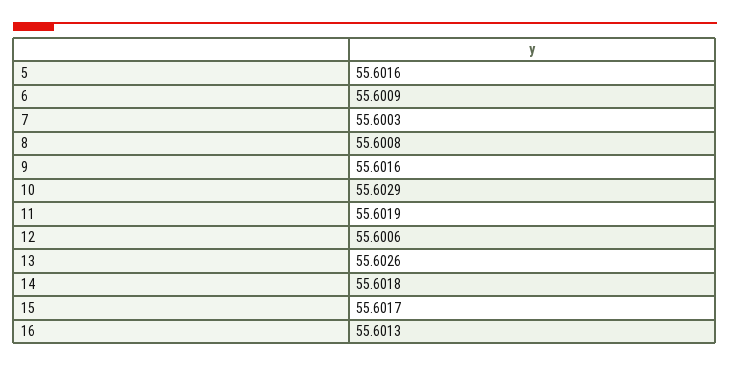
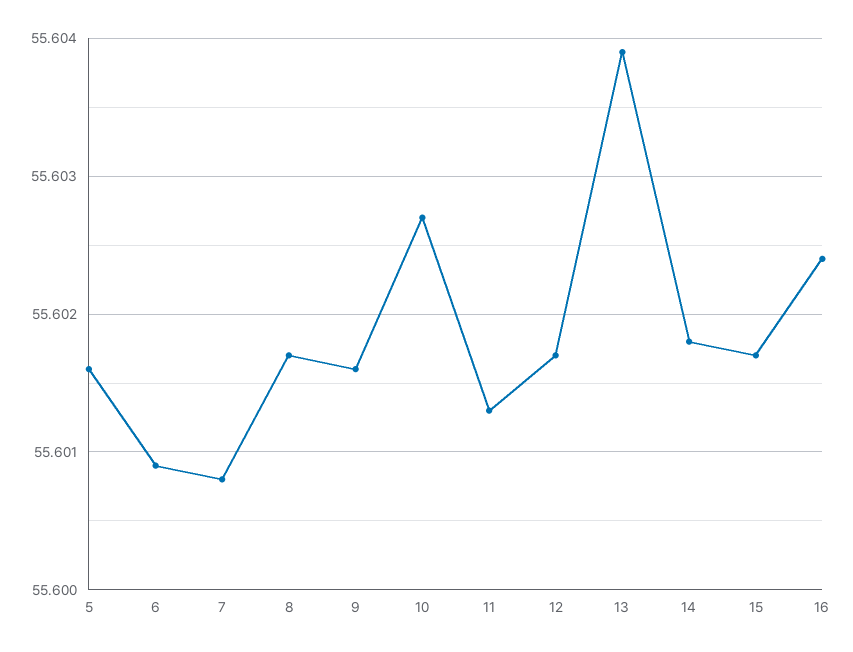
7: 55.6003 -> 55.6008
8: 55.6008 -> 55.6017
10: 55.6029 -> 55.6027
11: 55.6019 -> 55.6013
12: 55.6006 -> 55.6017
13: 55.6026 -> 55.6039
16: 55.6013 -> 55.6024

